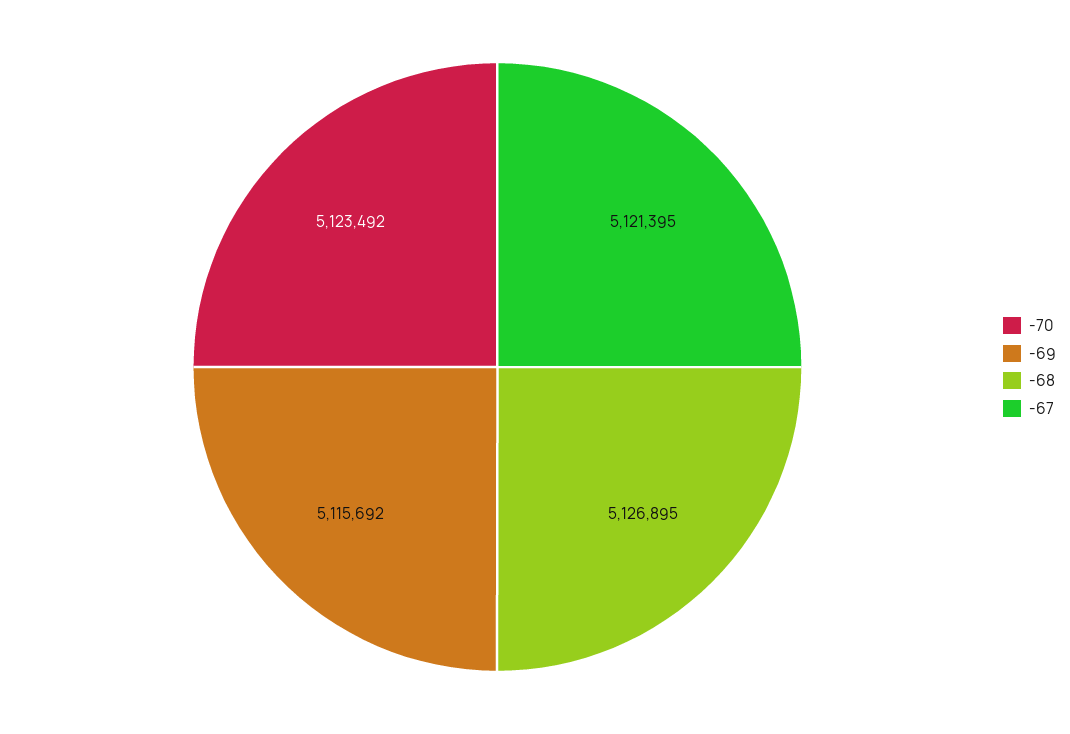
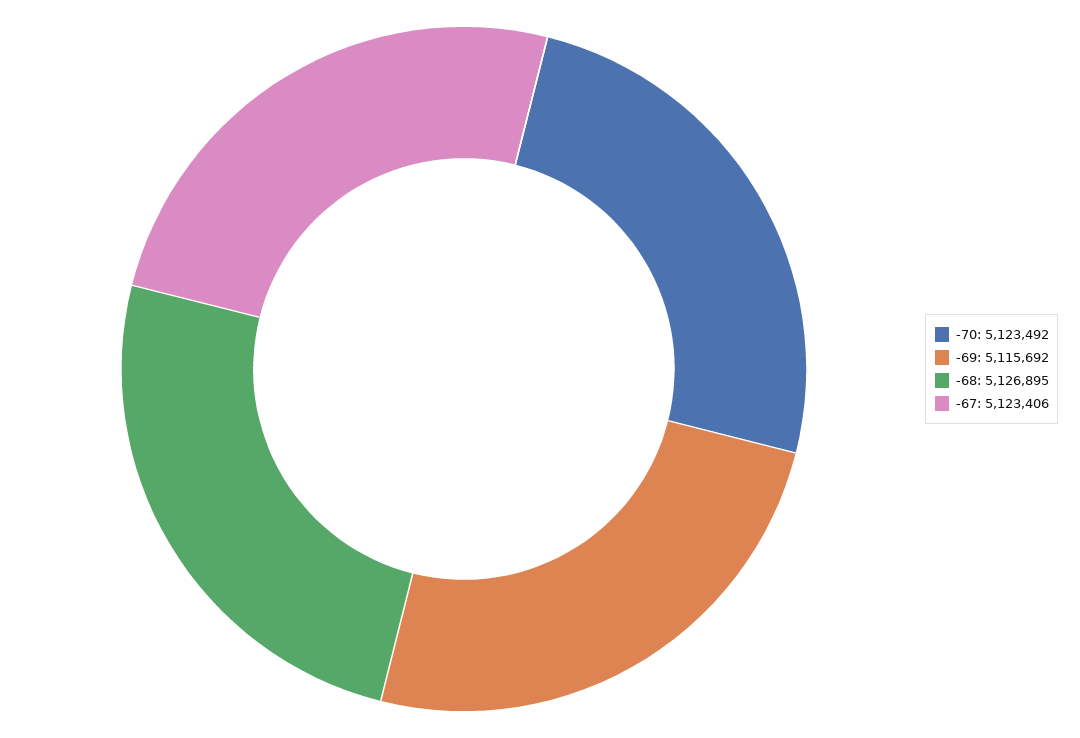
-67: 5121395 -> 5123406

